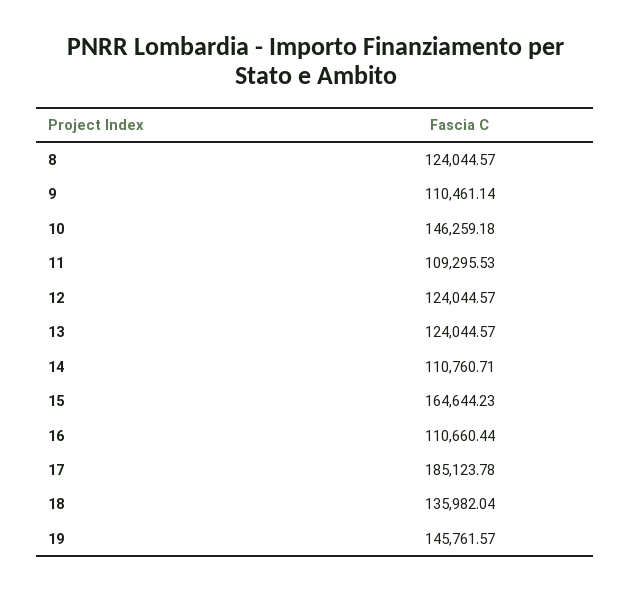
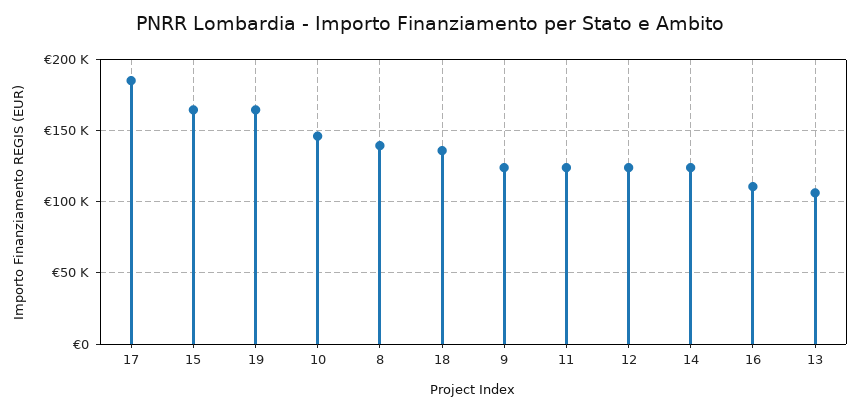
8: 124044.57 -> 140000
9: 110461.14 -> 125000
11: 109295.53 -> 125000
13: 124044.57 -> 105000
14: 110760.71 -> 125000
19: 145761.57 -> 165000

